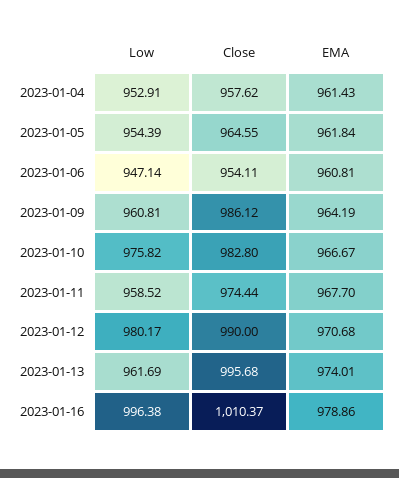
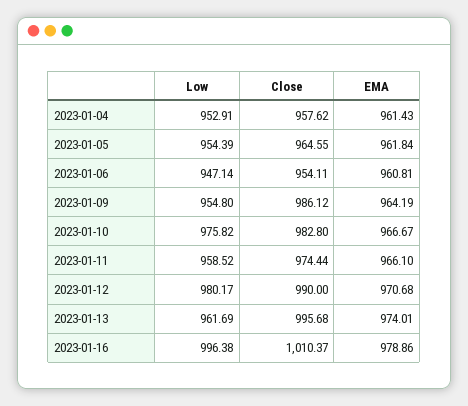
Low, 2023-01-09: 960.81 -> 954.8
EMA, 2023-01-11: 967.7 -> 966.1

